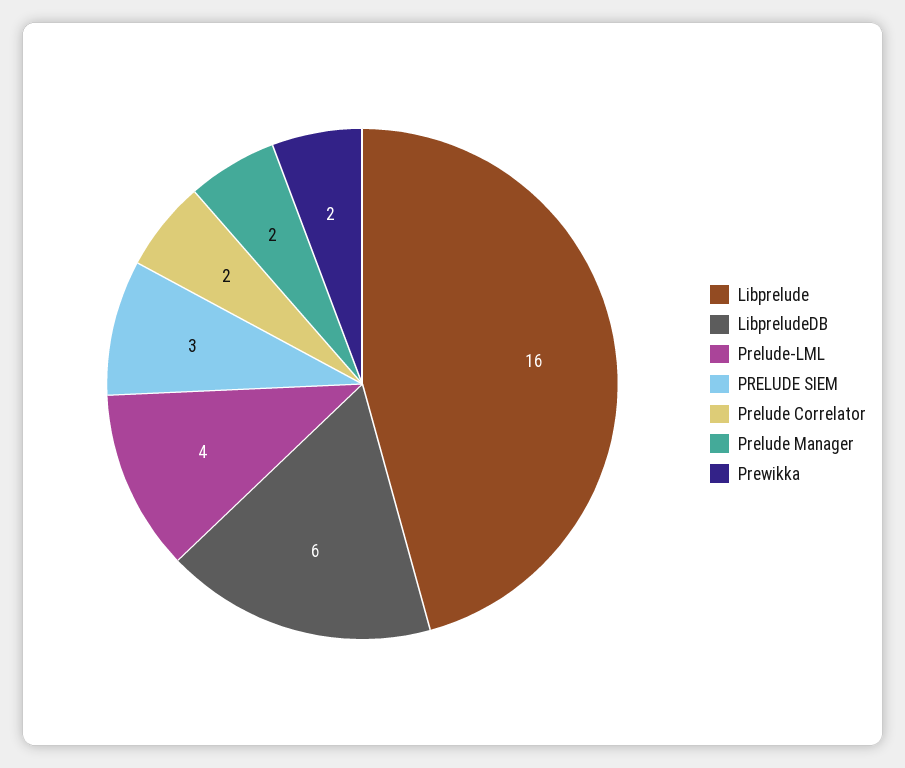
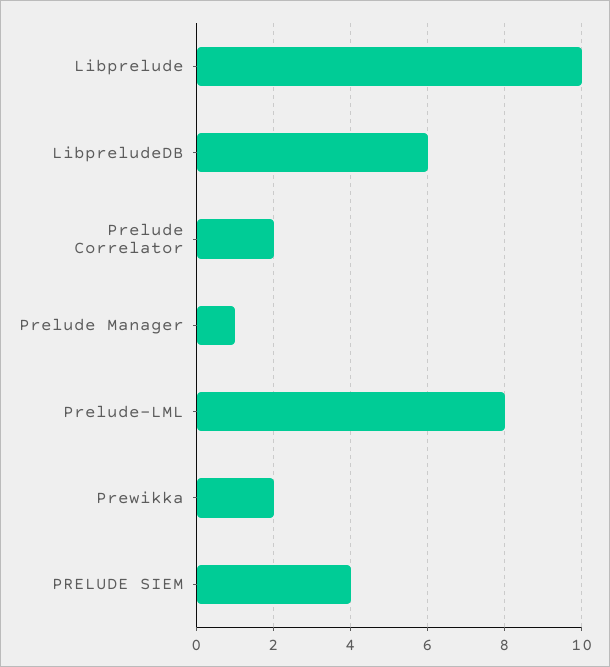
Libprelude: 16 -> 10
Prelude-LML: 4 -> 8
PRELUDE SIEM: 3 -> 4
Prelude Manager: 2 -> 1

